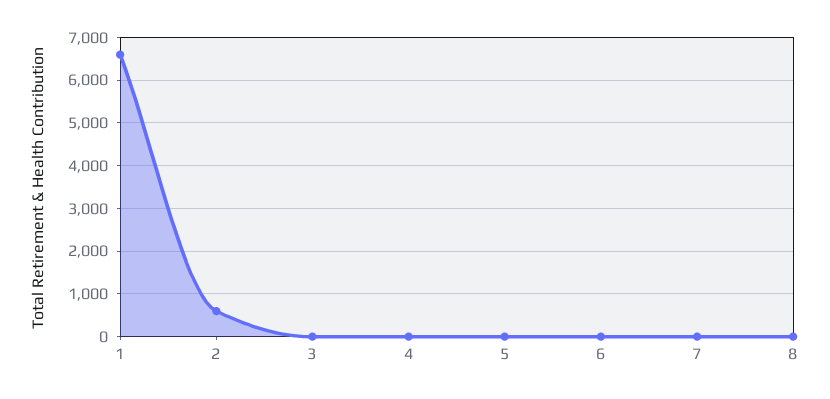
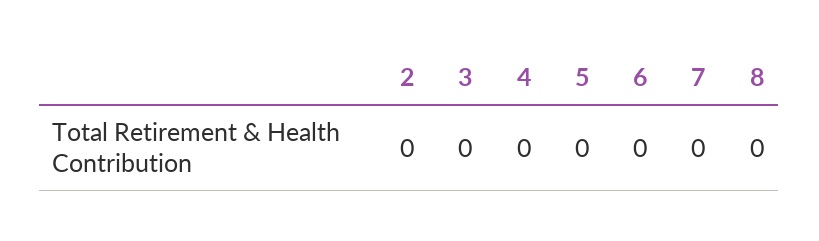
1: 6600 -> none
2: 600 -> 0

